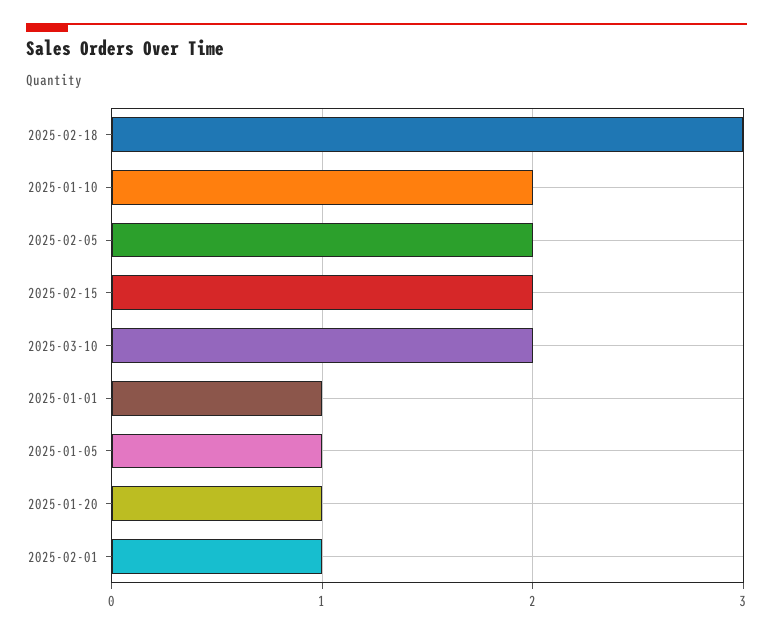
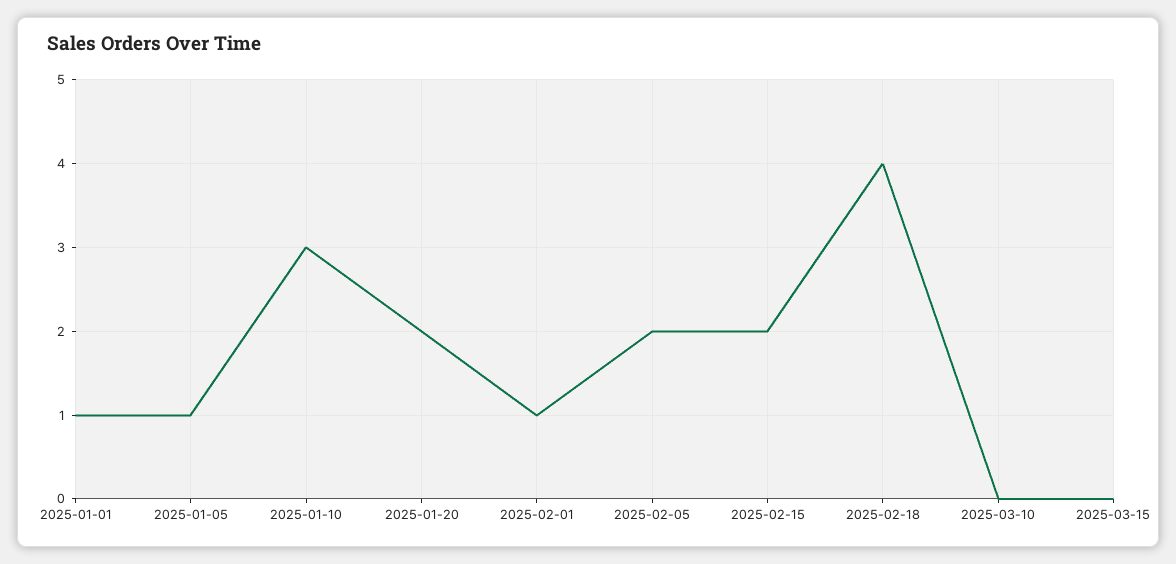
2025-02-18: 3 -> 4
2025-01-10: 2 -> 3
2025-03-10: 2 -> 0
2025-01-20: 1 -> 2
2025-03-15: none -> 0

